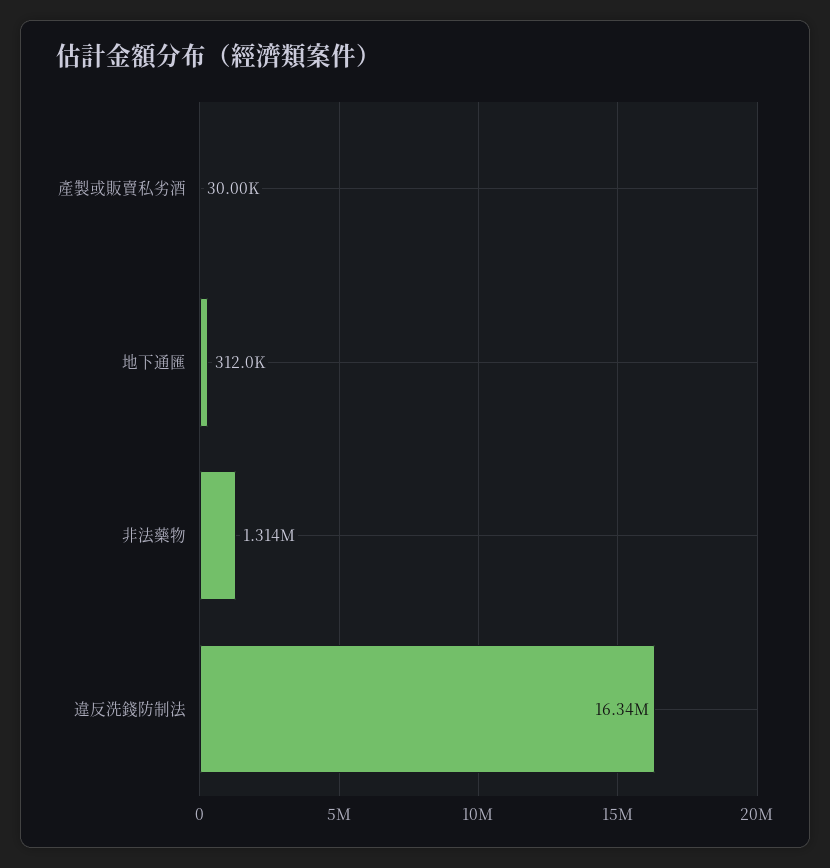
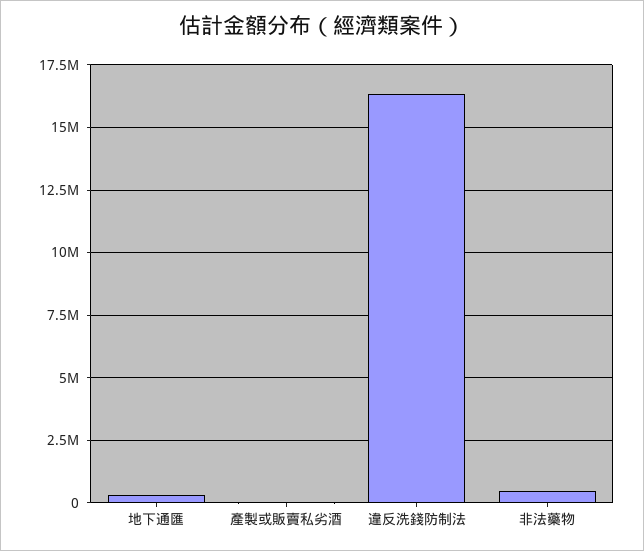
非法藥物: 1314000 -> 500000

